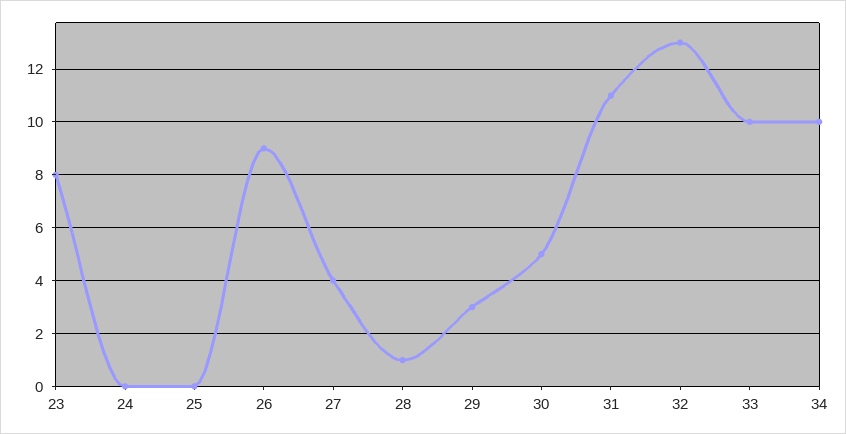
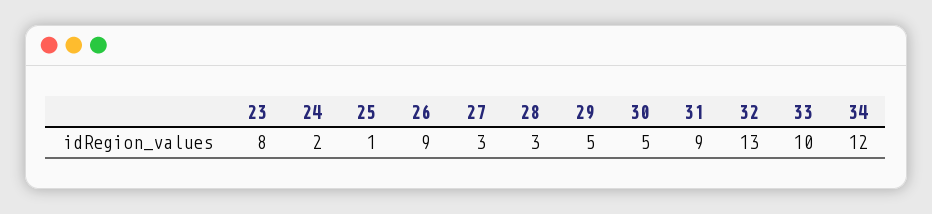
24: 0 -> 2
25: 0 -> 1
27: 4 -> 3
28: 1 -> 3
29: 3 -> 5
31: 11 -> 9
34: 10 -> 12

